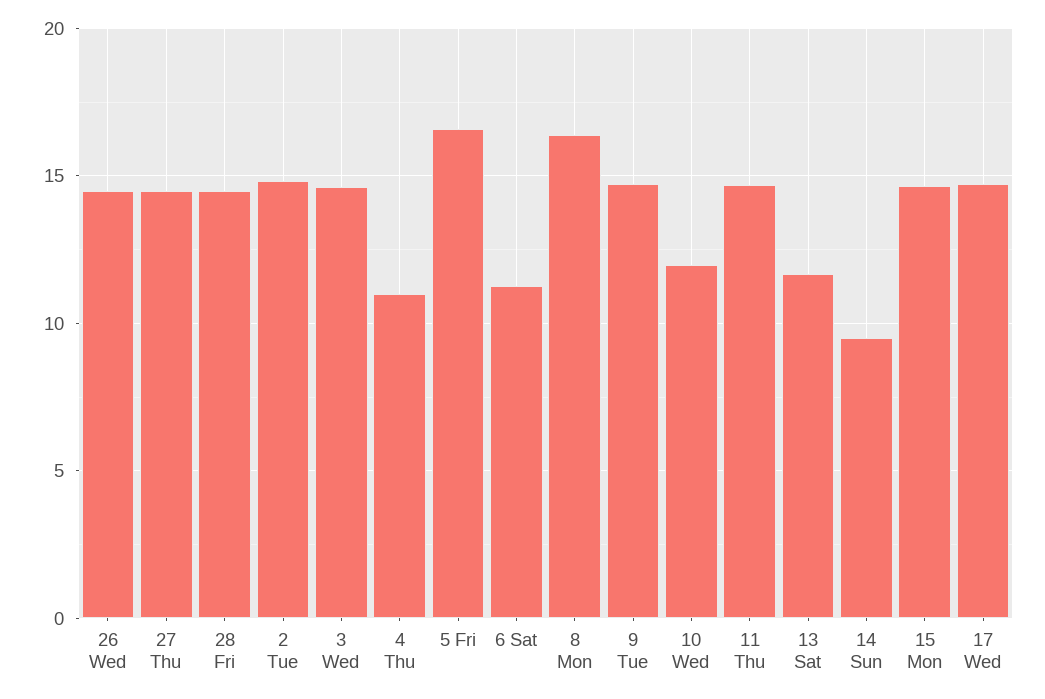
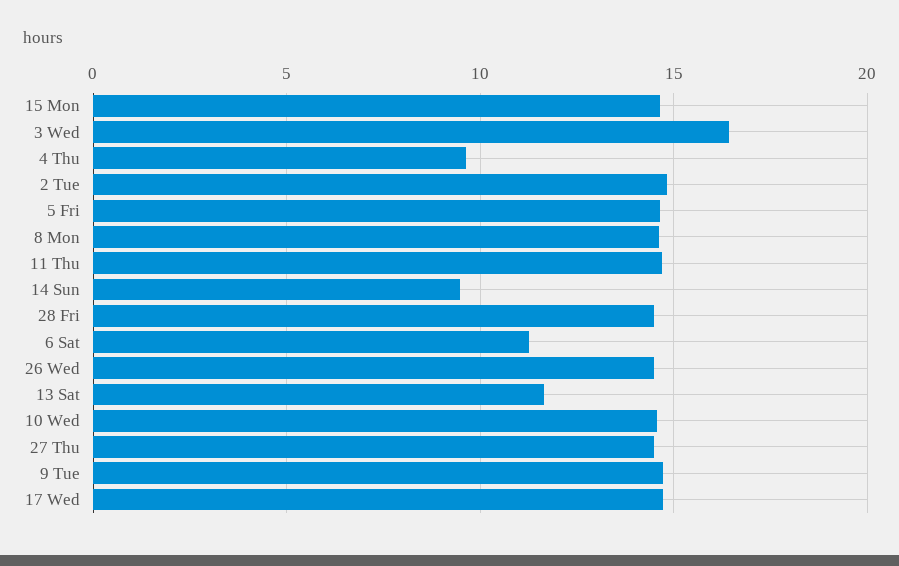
3 Wed: 14.5 -> 16.5
4 Thu: 11 -> 9.5
5 Fri: 16.5 -> 14.5
8 Mon: 16.5 -> 14.5
10 Wed: 12 -> 14.5

